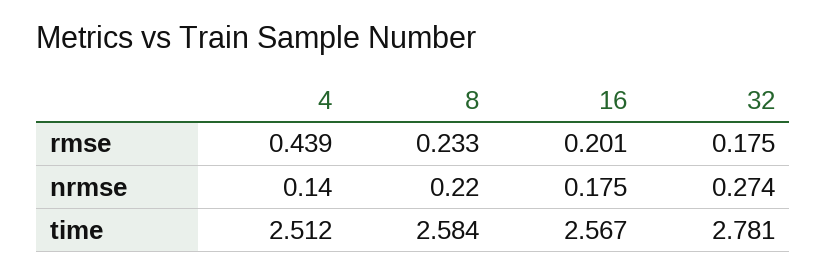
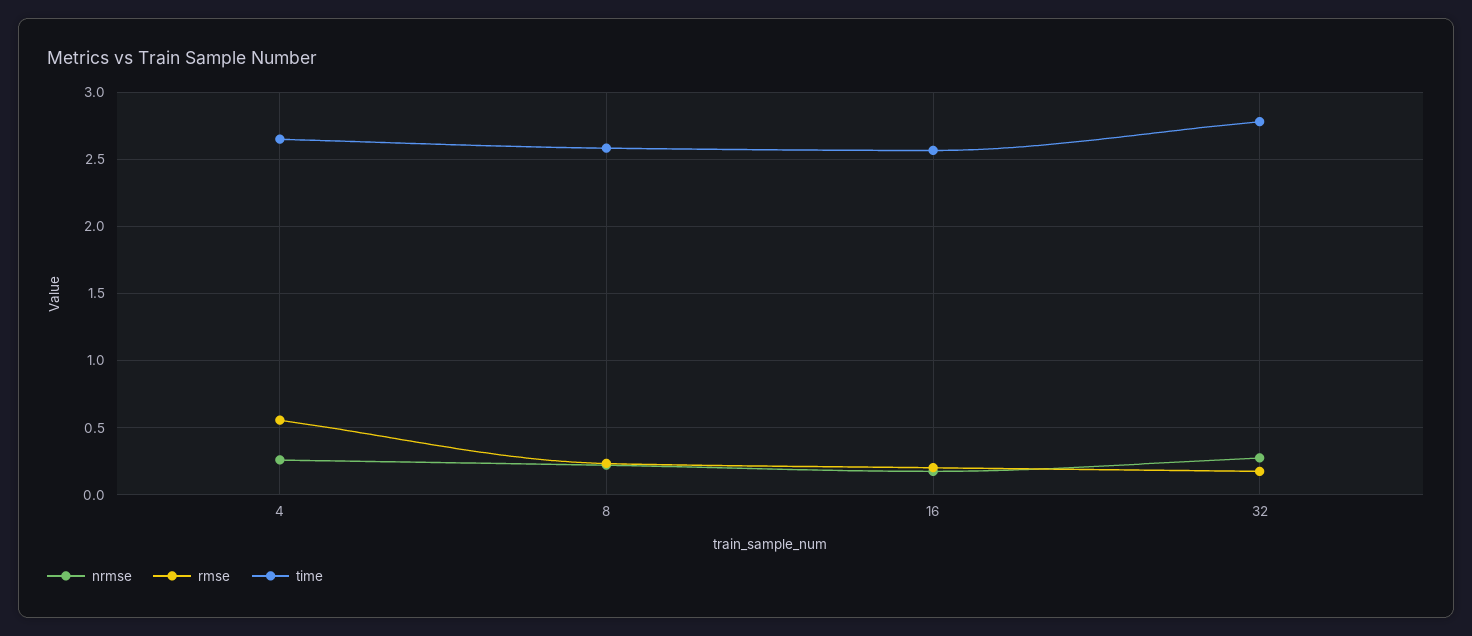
rmse, 4: 0.439 -> 0.55
nrmse, 4: 0.14 -> 0.25
time, 4: 2.512 -> 2.65

